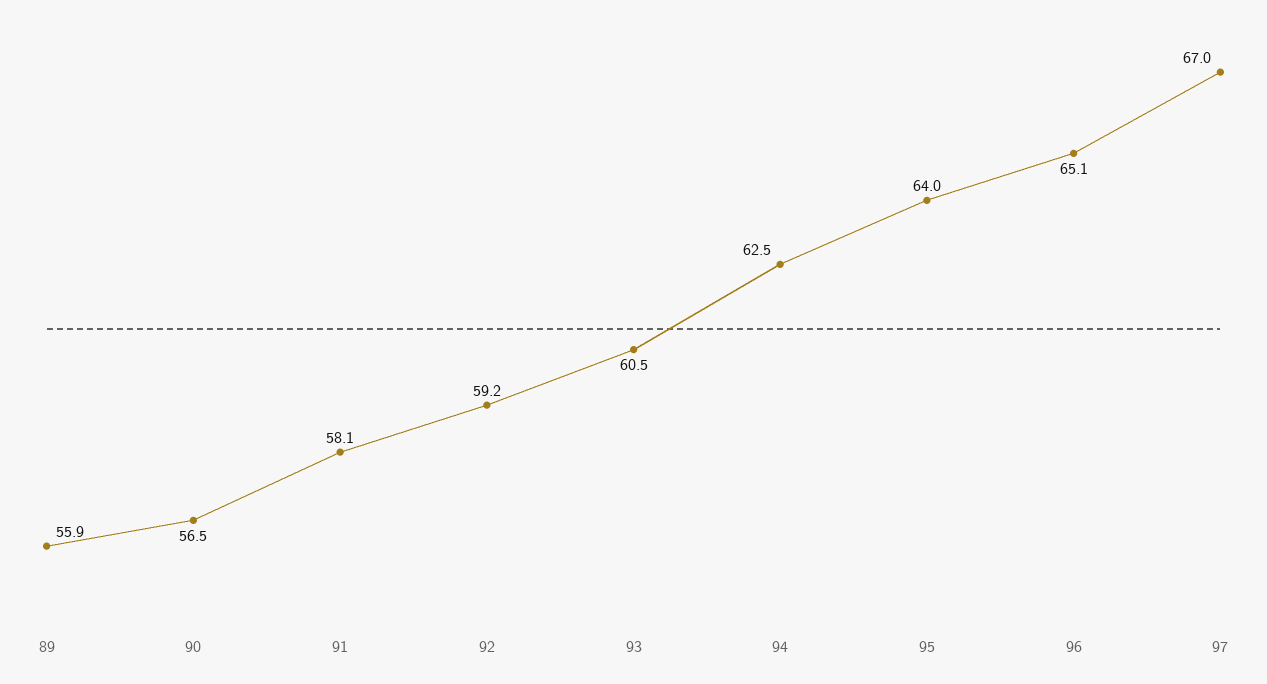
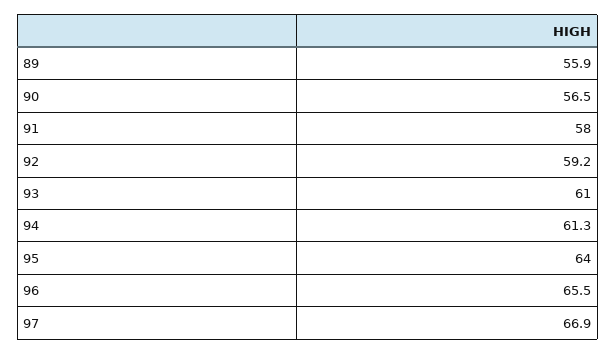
91: 58.1 -> 58
93: 60.5 -> 61
94: 62.5 -> 61.3
96: 65.1 -> 65.5
97: 67 -> 66.9

